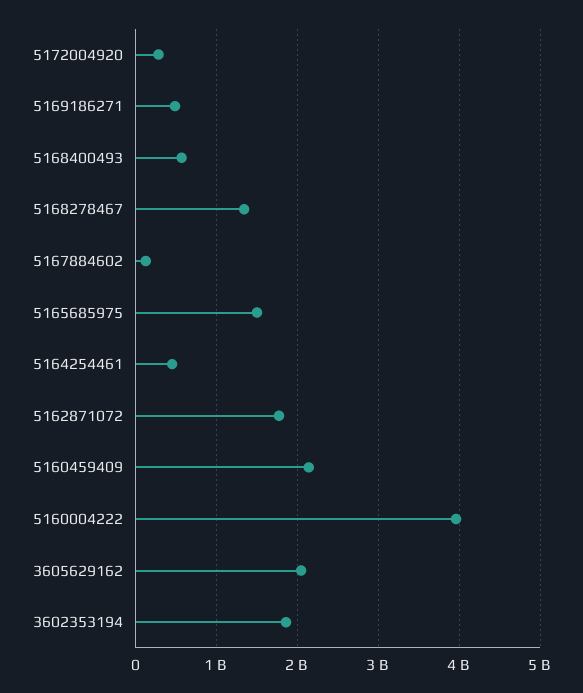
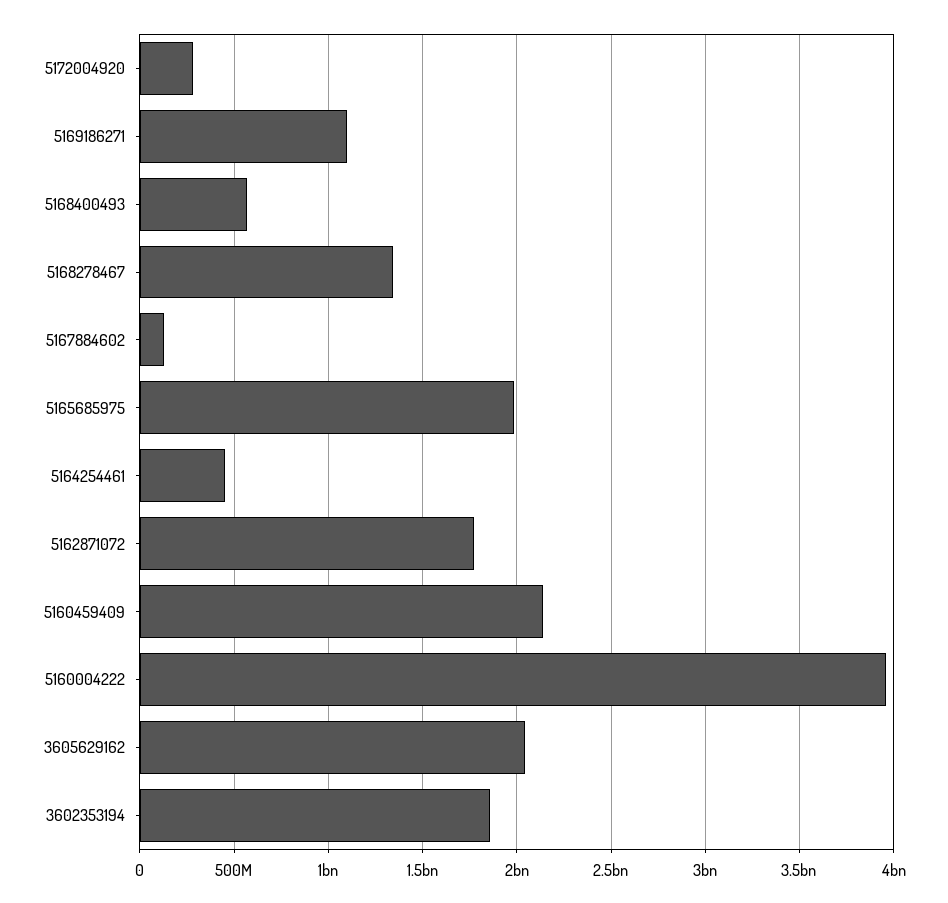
5169186271: 500000000 -> 1100000000
5165685975: 1500000000 -> 2000000000

